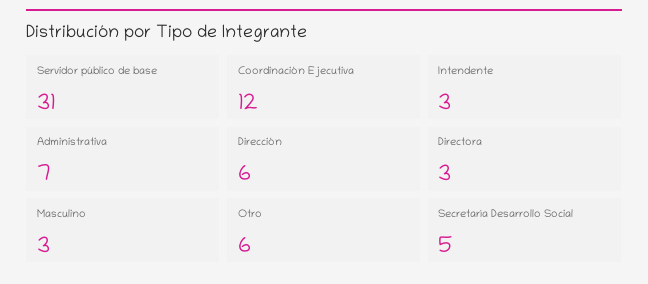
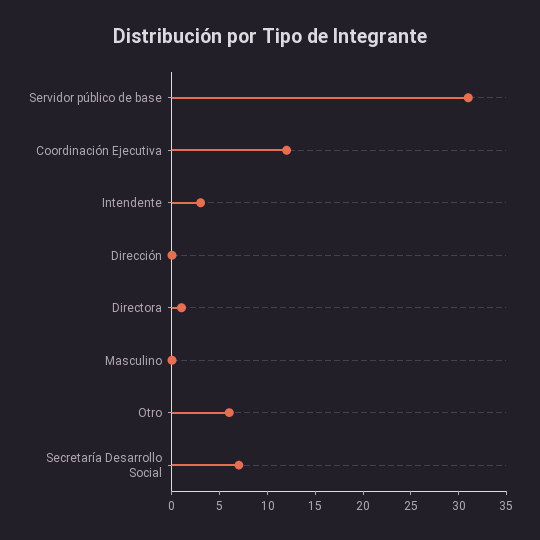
Administrativa: 7 -> none
Dirección: 6 -> 0
Directora: 3 -> 1
Masculino: 3 -> 0
Secretaría Desarrollo Social: 5 -> 7

